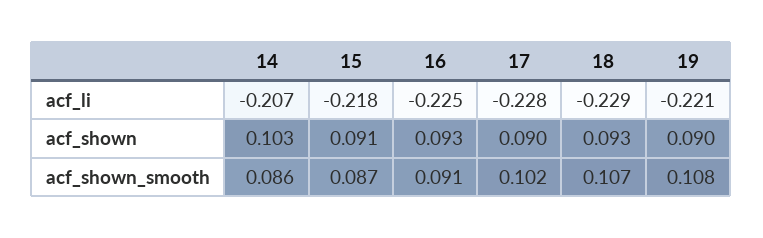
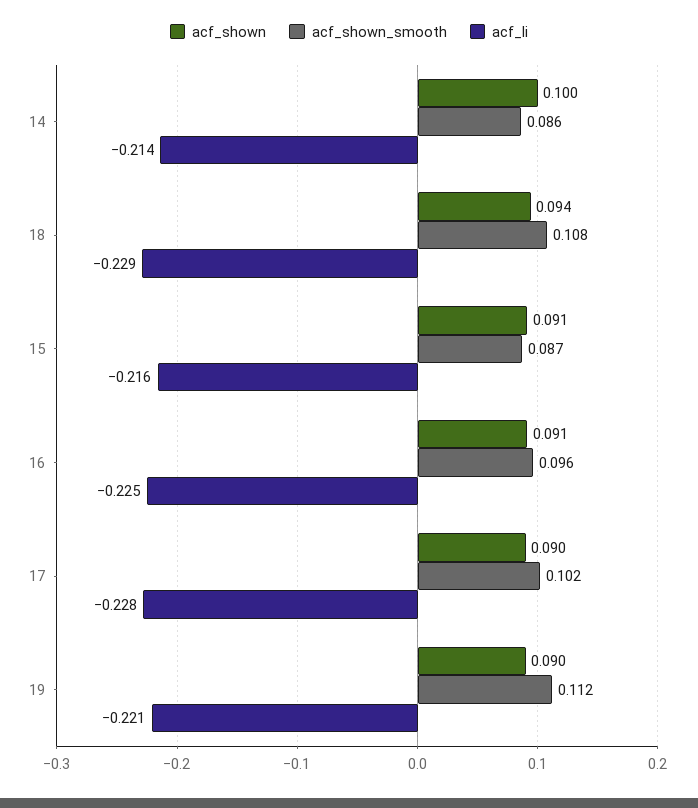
acf_li, 14: -0.207 -> -0.214
acf_li, 15: -0.218 -> -0.216
acf_shown, 14: 0.103 -> 0.1
acf_shown, 16: 0.093 -> 0.091
acf_shown, 18: 0.093 -> 0.094
acf_shown_smooth, 16: 0.091 -> 0.096
acf_shown_smooth, 18: 0.107 -> 0.108
acf_shown_smooth, 19: 0.108 -> 0.112

